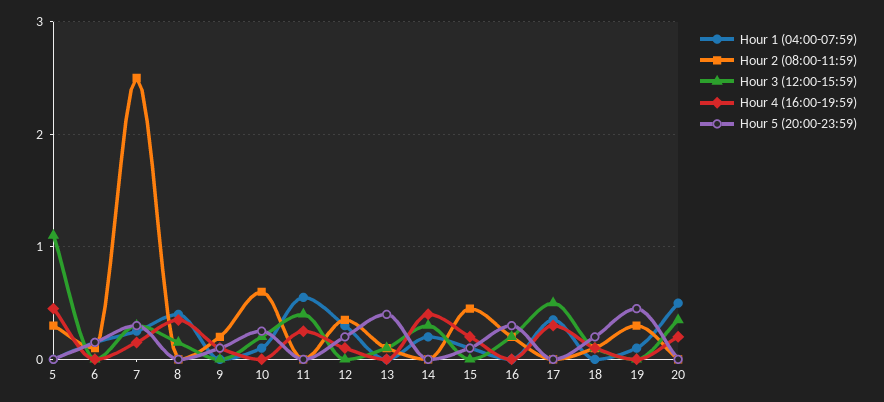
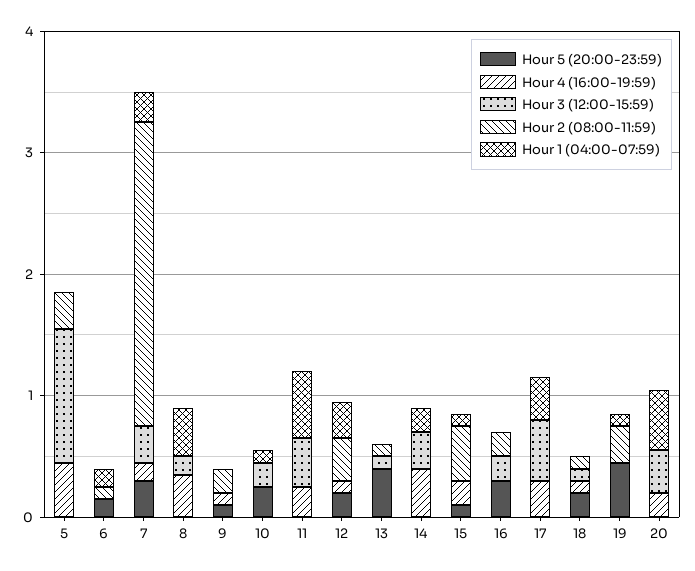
Hour 2 (08:00-11:59), 10: 0.6 -> 0

